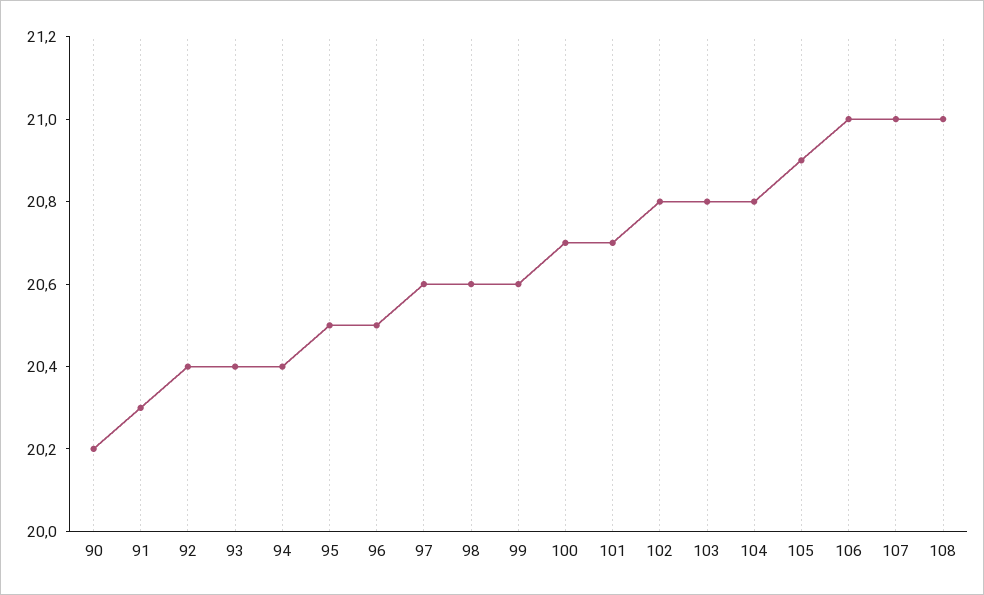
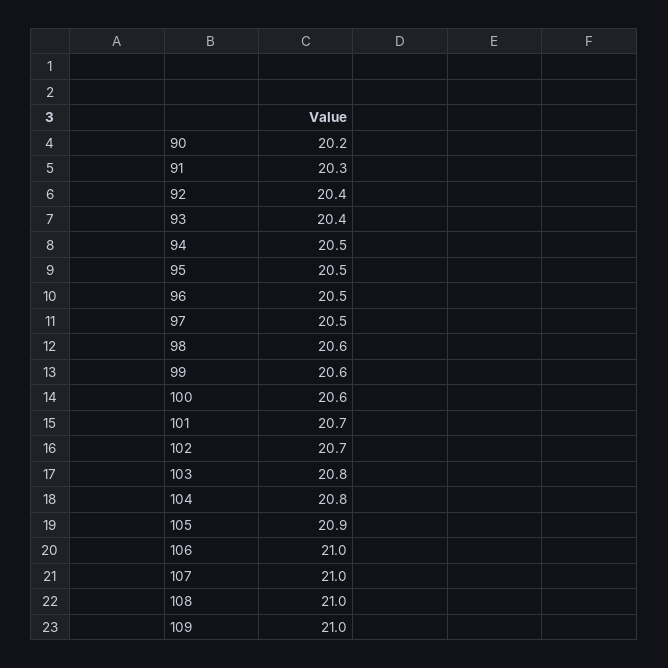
94: 20.4 -> 20.5
97: 20.6 -> 20.5
100: 20.7 -> 20.6
102: 20.8 -> 20.7
109: none -> 21

